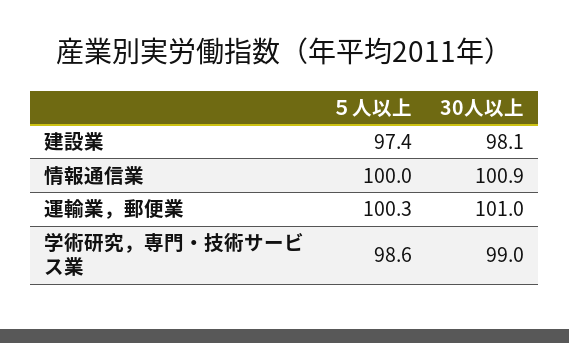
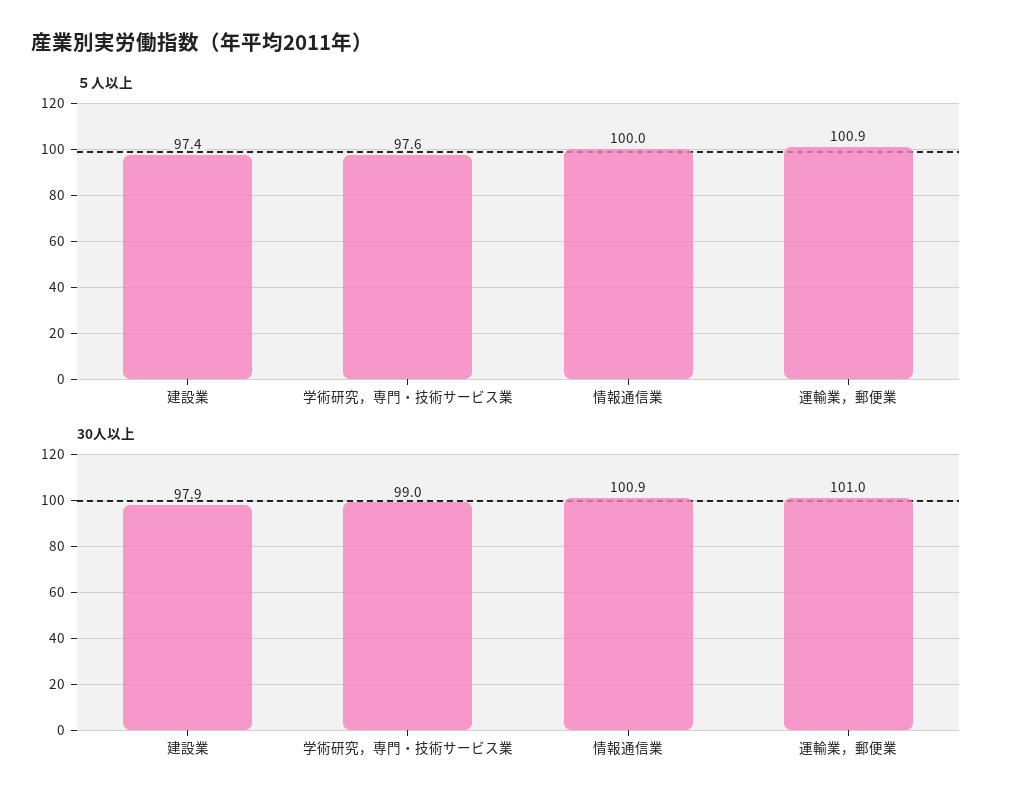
30人以上, 建設業: 98.1 -> 97.9
５人以上, 運輸業，郵便業: 100.3 -> 100.9
５人以上, 学術研究，専門・技術サービス業: 98.6 -> 97.6

